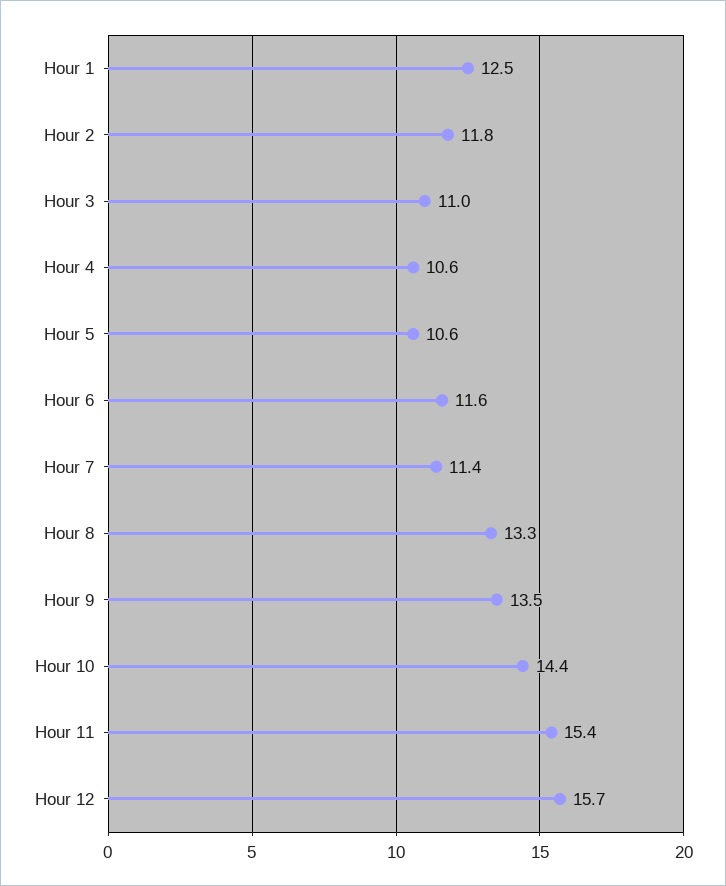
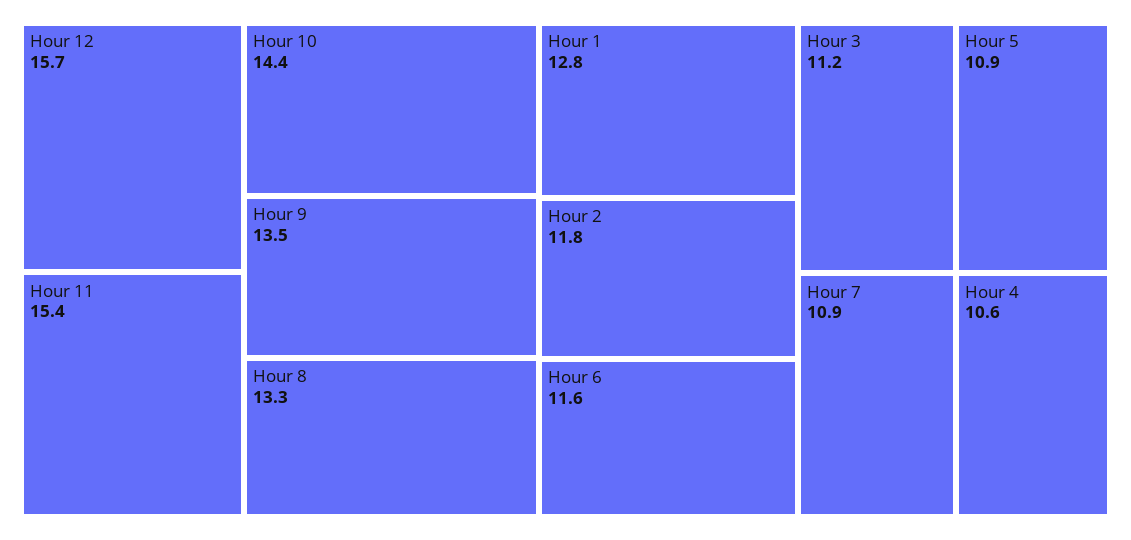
Hour 1: 12.5 -> 12.8
Hour 3: 11 -> 11.2
Hour 5: 10.6 -> 10.9
Hour 7: 11.4 -> 10.9

